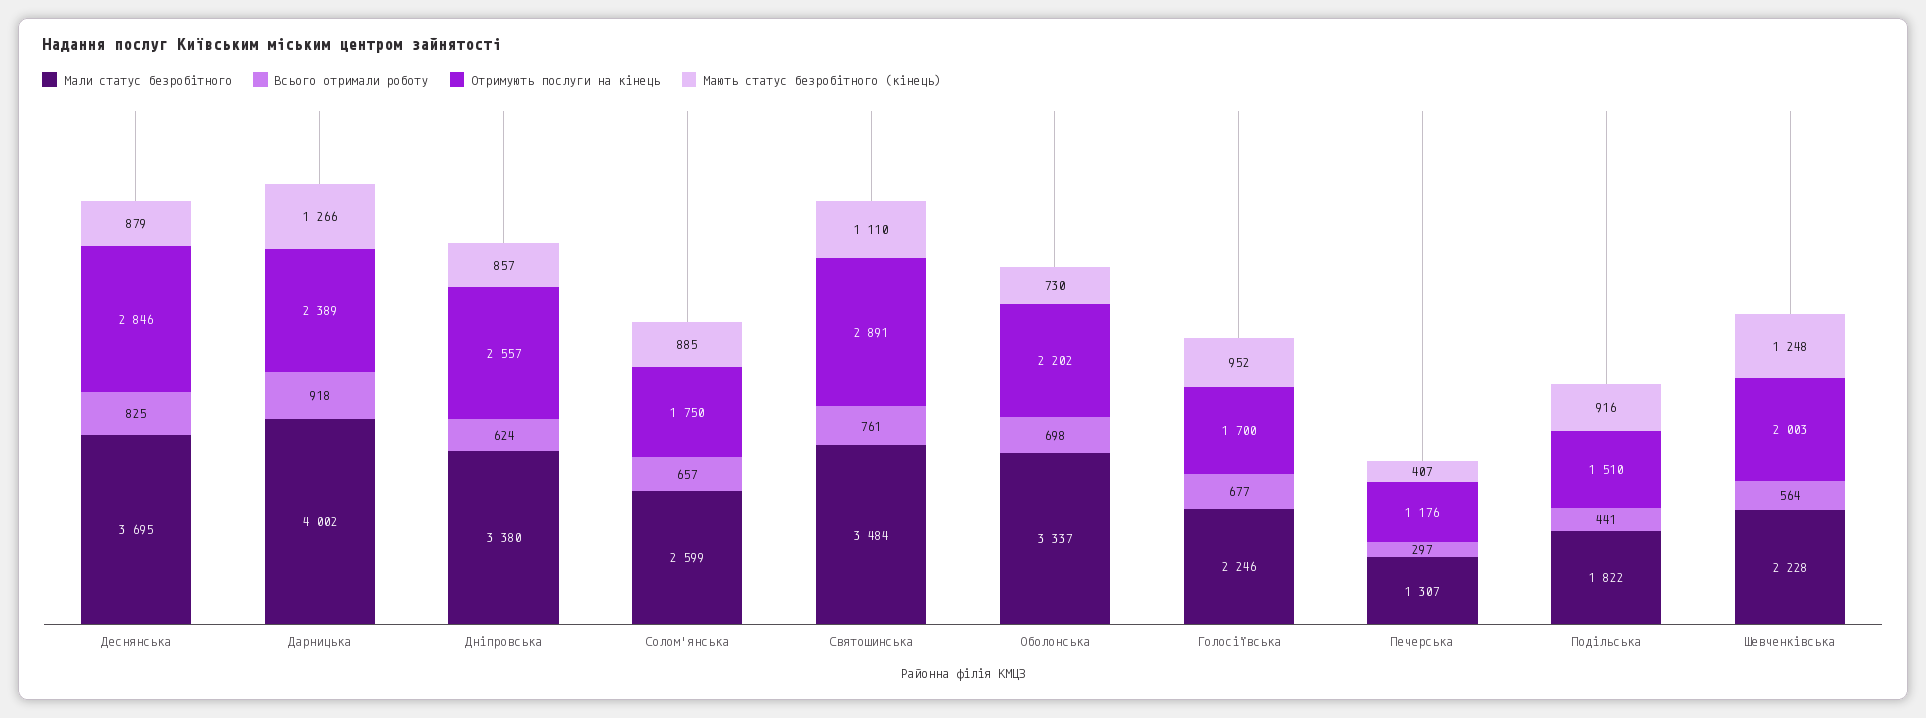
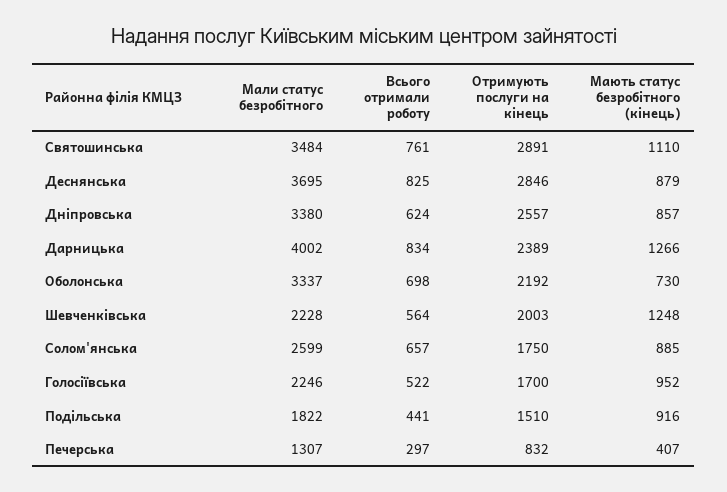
Всього отримали роботу, Дарницька: 918 -> 834
Отримують послуги на кінець, Оболонська: 2202 -> 2192
Всього отримали роботу, Голосіївська: 677 -> 522
Отримують послуги на кінець, Печерська: 1176 -> 832

